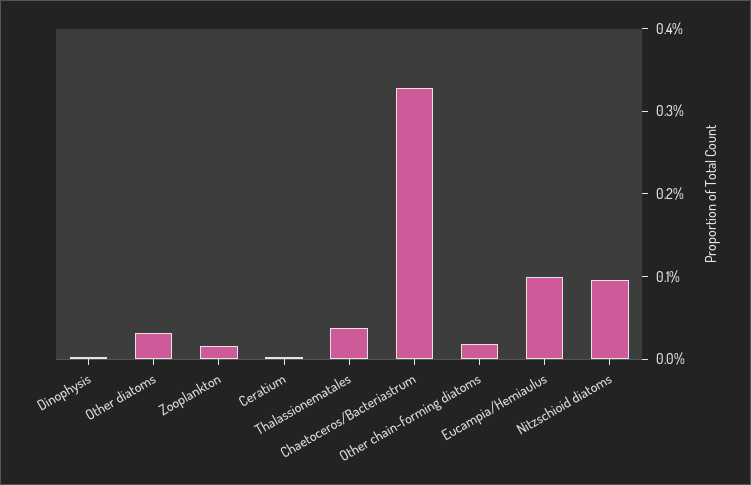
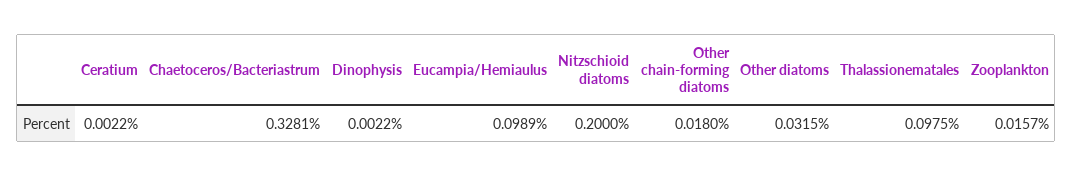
Thalassionematales: 0.04 -> 0.0975
Nitzschioid diatoms: 0.1 -> 0.2

